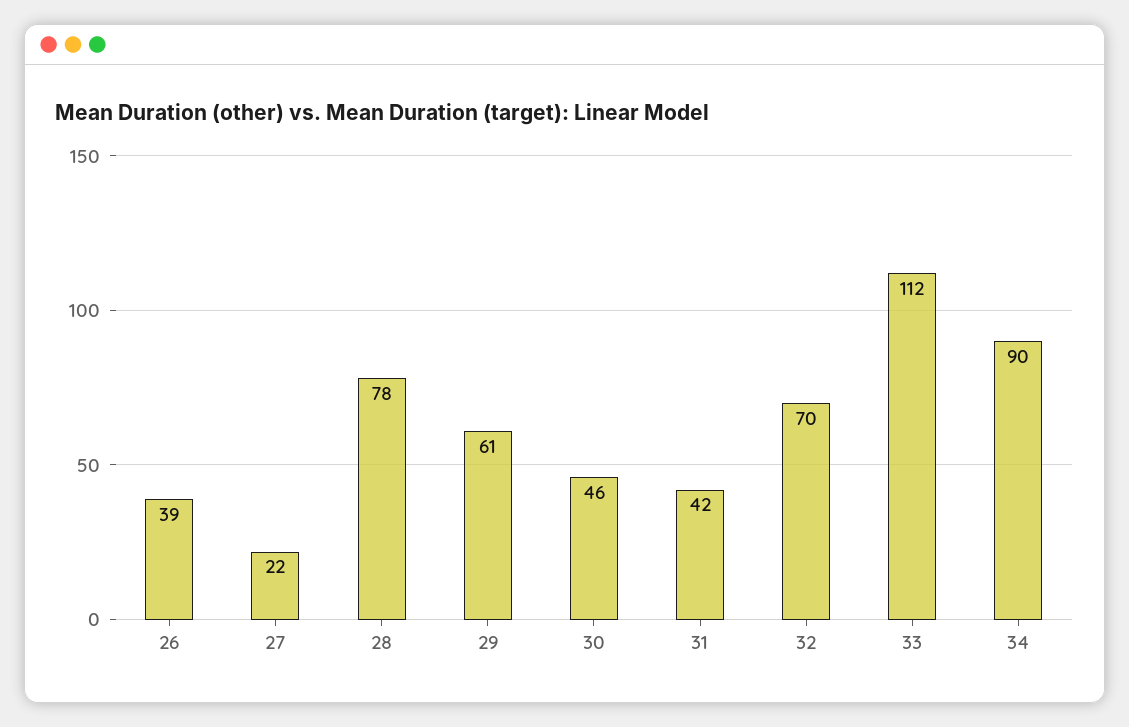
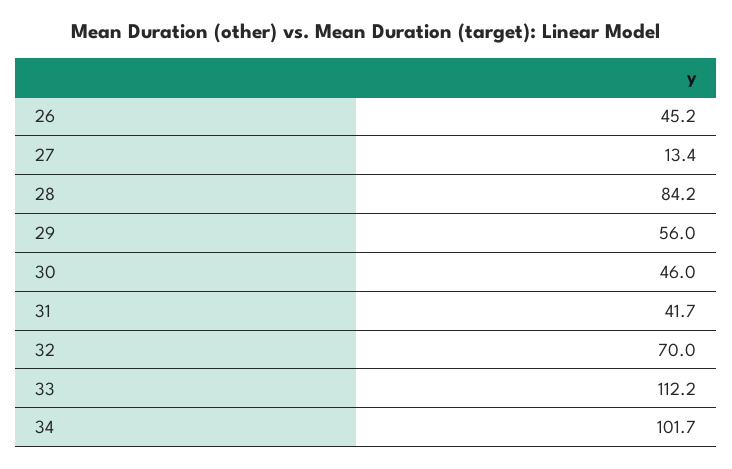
26: 39 -> 45.2
27: 22 -> 13.4
28: 78 -> 84.2
29: 61 -> 56
34: 90 -> 101.7

